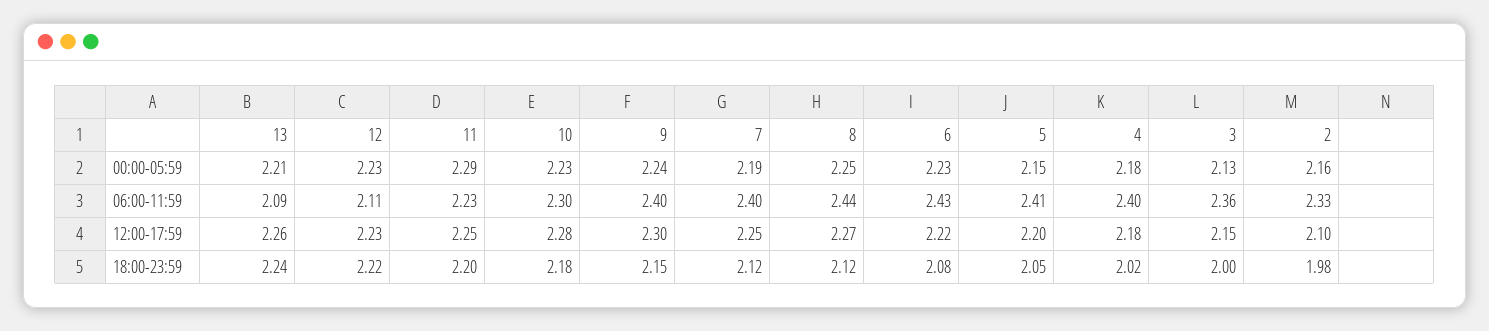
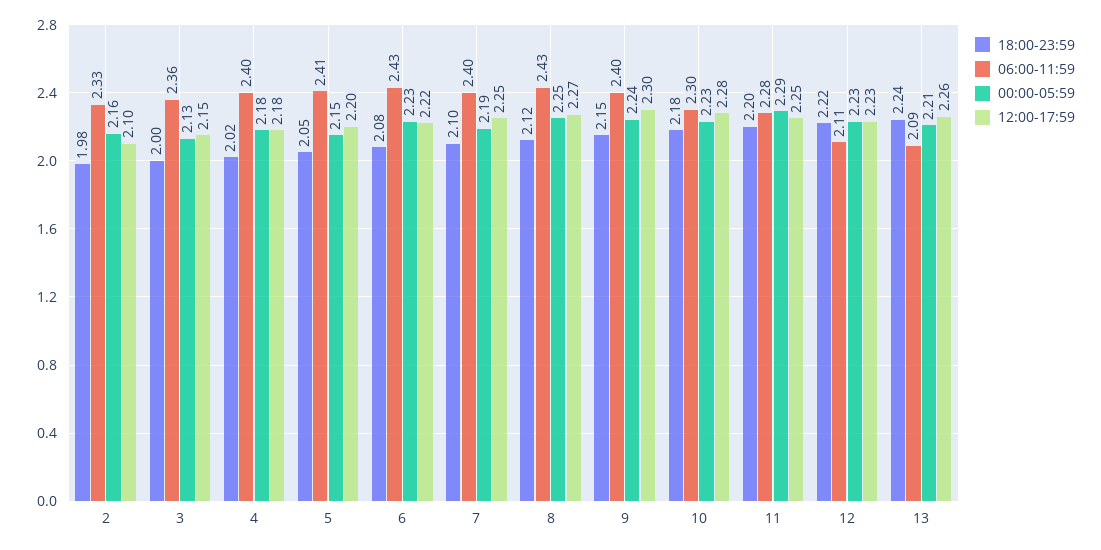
06:00-11:59, 11: 2.23 -> 2.28
06:00-11:59, 8: 2.44 -> 2.43
18:00-23:59, 7: 2.12 -> 2.1

